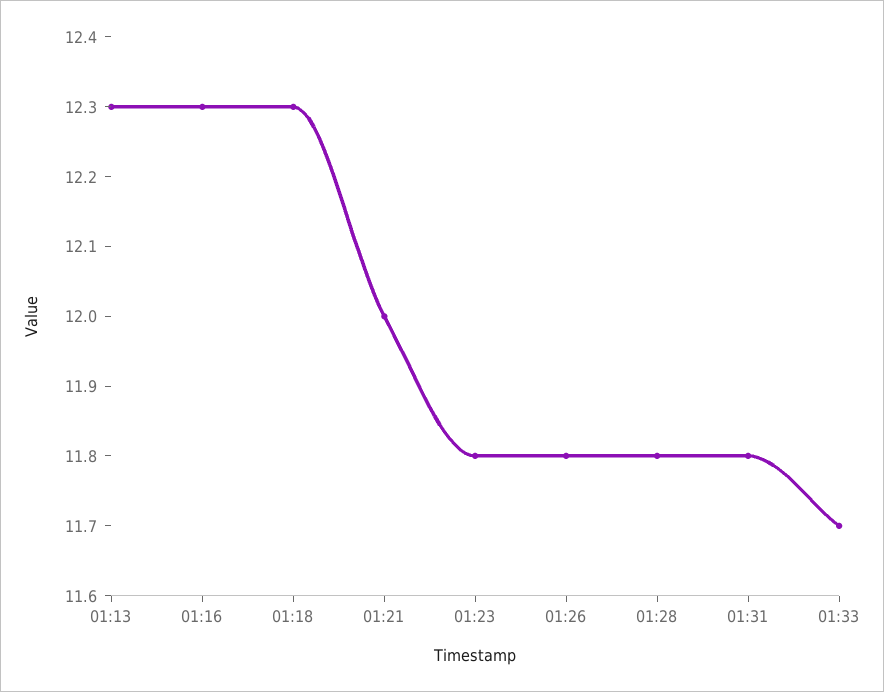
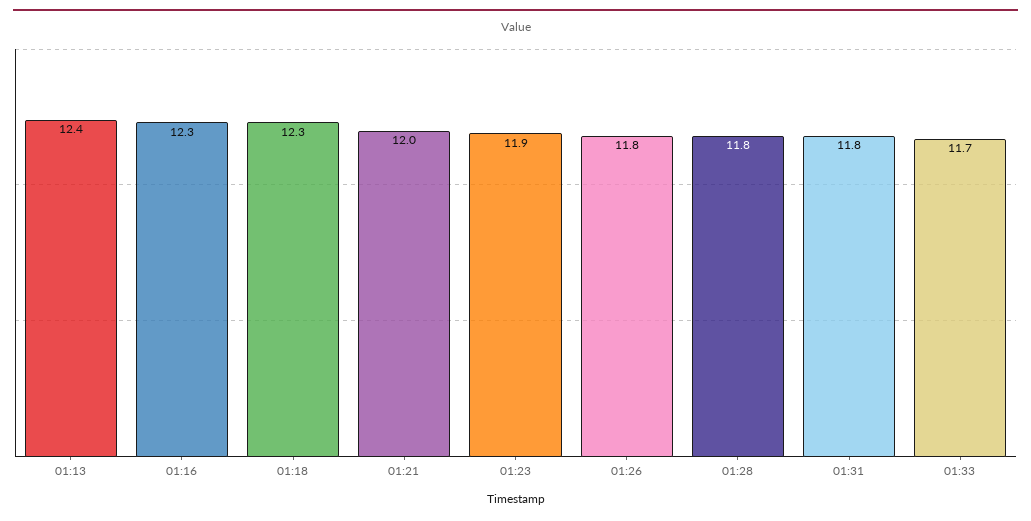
01:13: 12.3 -> 12.4
01:23: 11.8 -> 11.9

